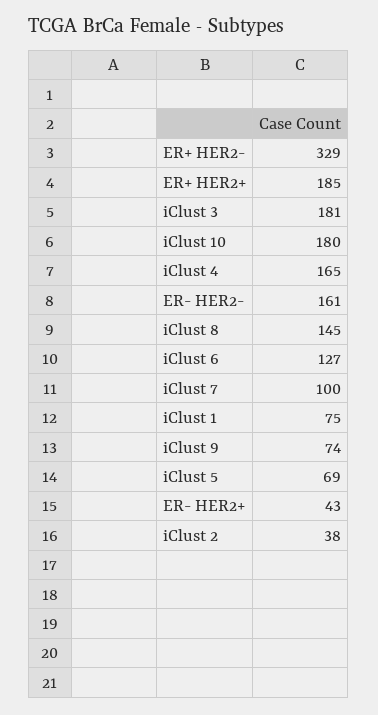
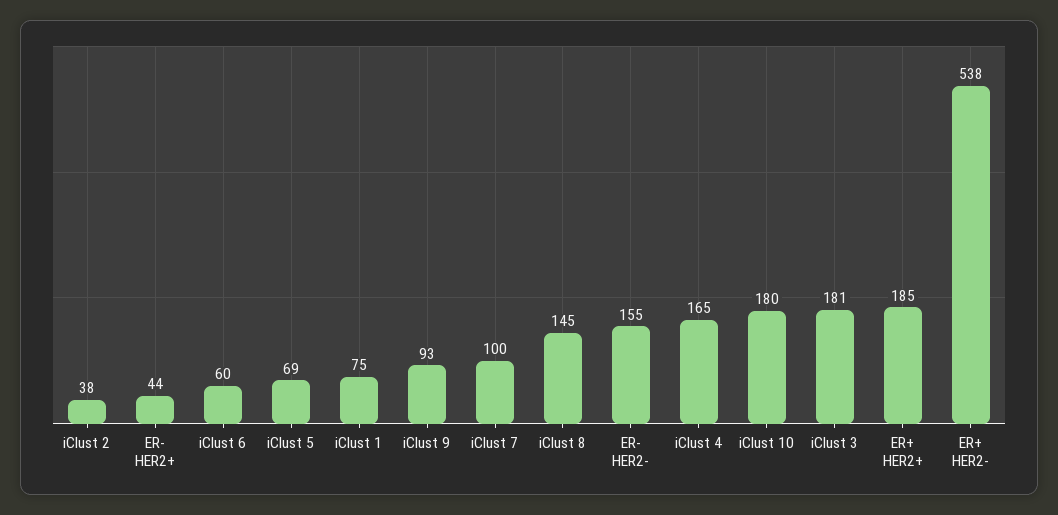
ER+ HER2-: 329 -> 538
ER- HER2-: 161 -> 155
iClust 6: 127 -> 60
iClust 9: 74 -> 93
ER- HER2+: 43 -> 44

